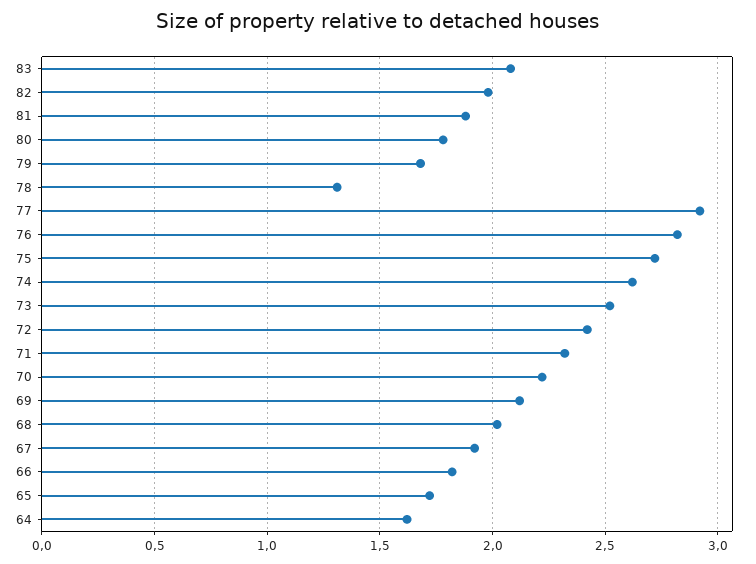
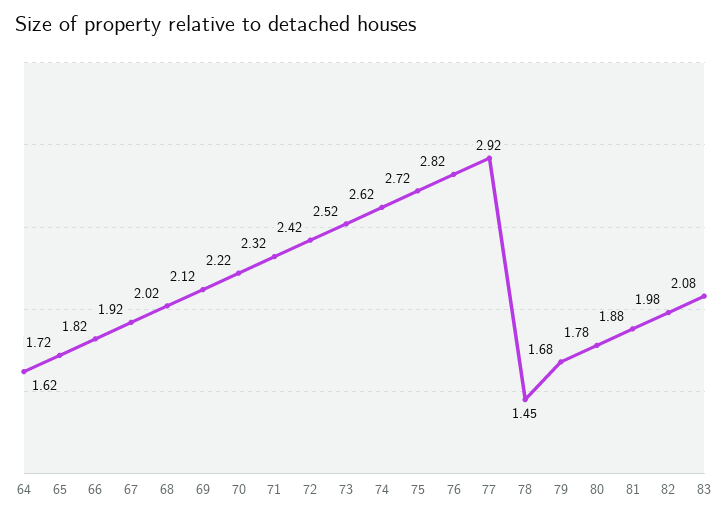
78: 1.3 -> 1.45

